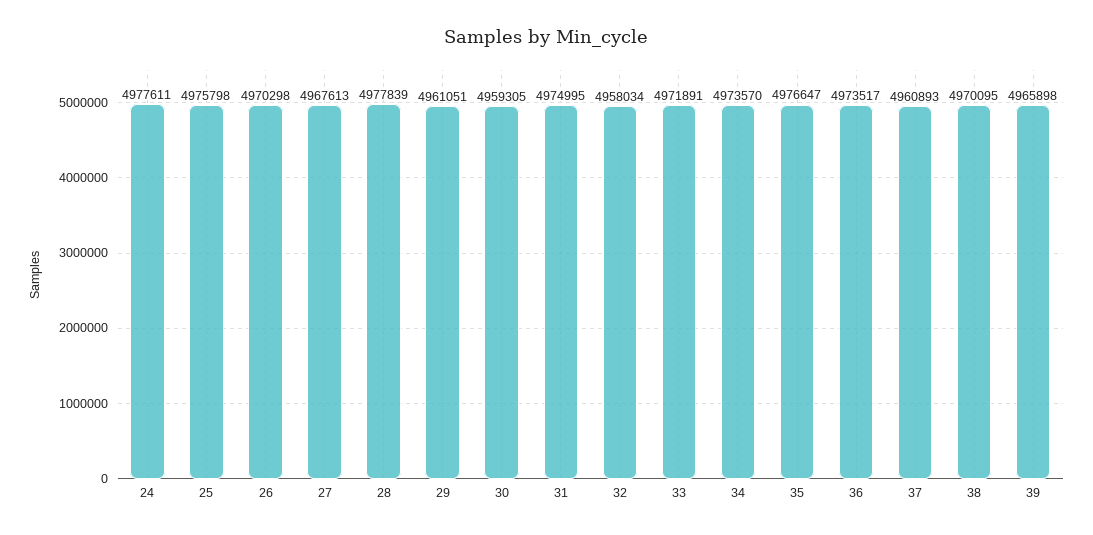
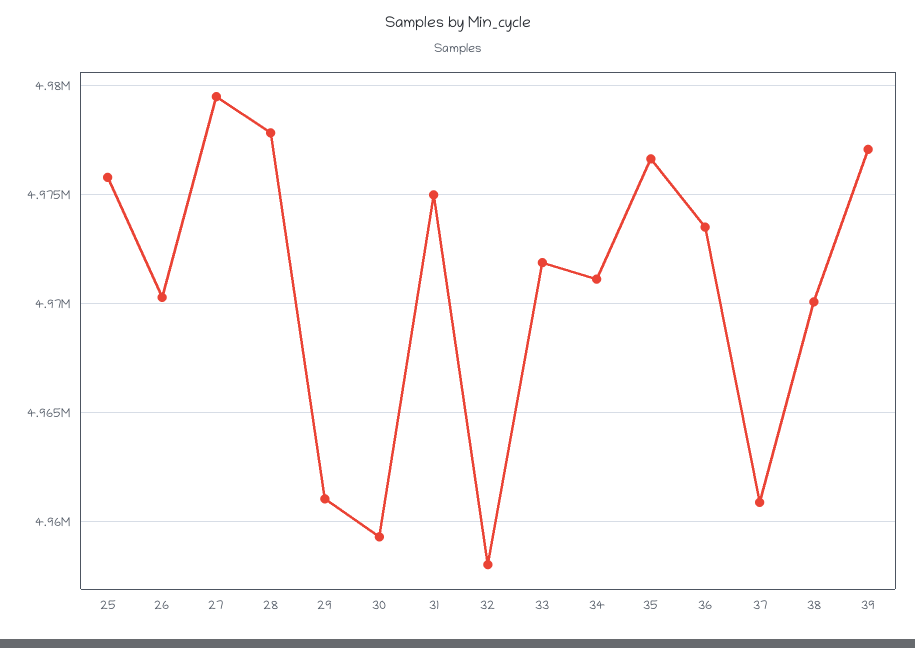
24: 4977611 -> none
27: 4967613 -> 4979500
34: 4973570 -> 4971000
39: 4965898 -> 4977000

